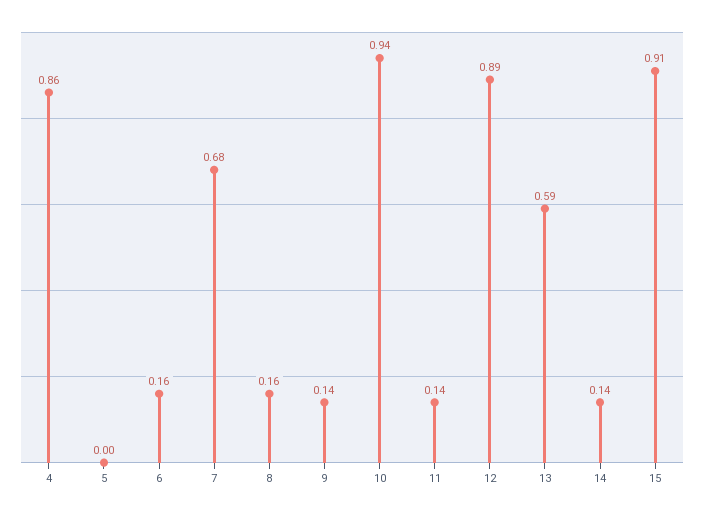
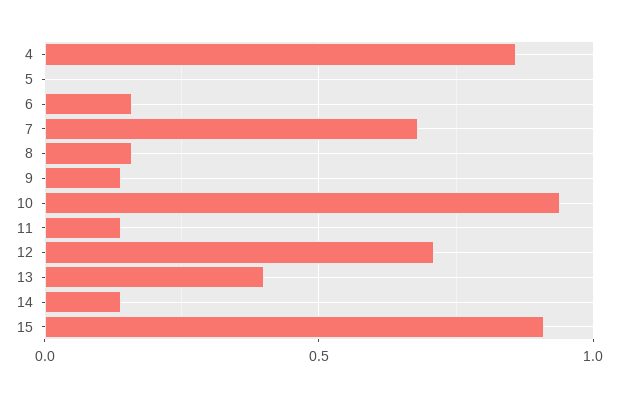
12: 0.89 -> 0.7
13: 0.59 -> 0.4

